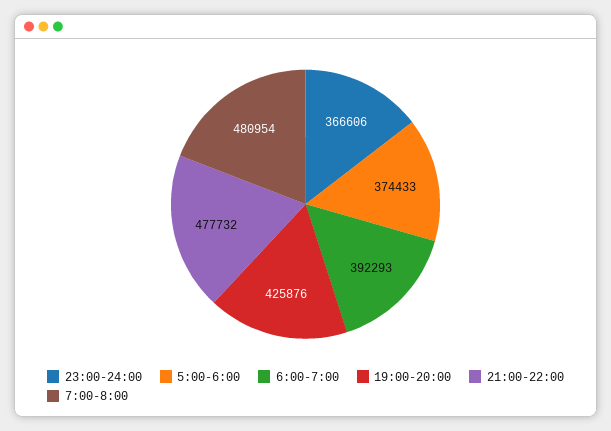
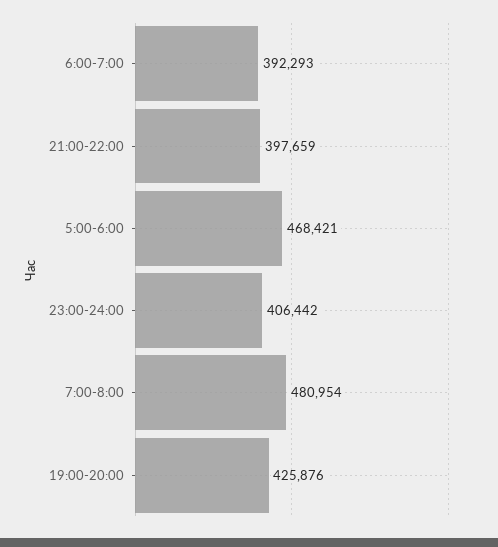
23:00-24:00: 366606 -> 406442
5:00-6:00: 374433 -> 468421
21:00-22:00: 477732 -> 397659

